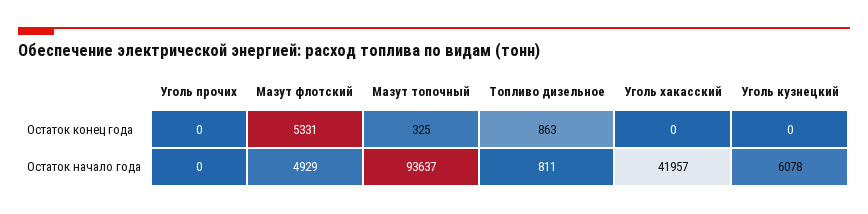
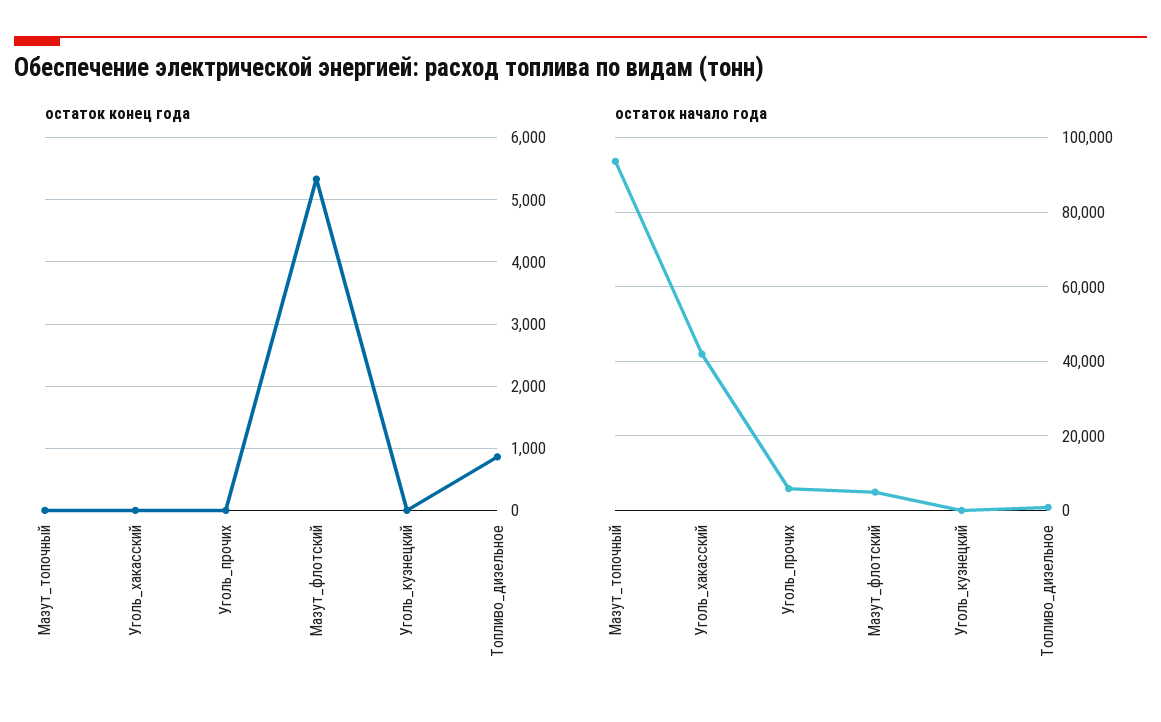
Остаток конец года, Мазут топочный: 325 -> 0
Остаток начало года, Уголь прочих: 0 -> 6000
Остаток начало года, Уголь кузнецкий: 6078 -> 0

